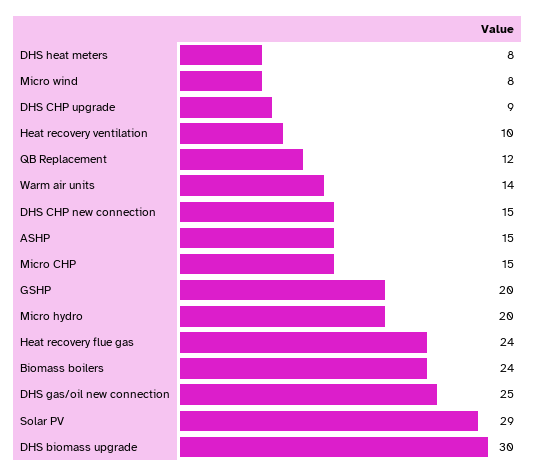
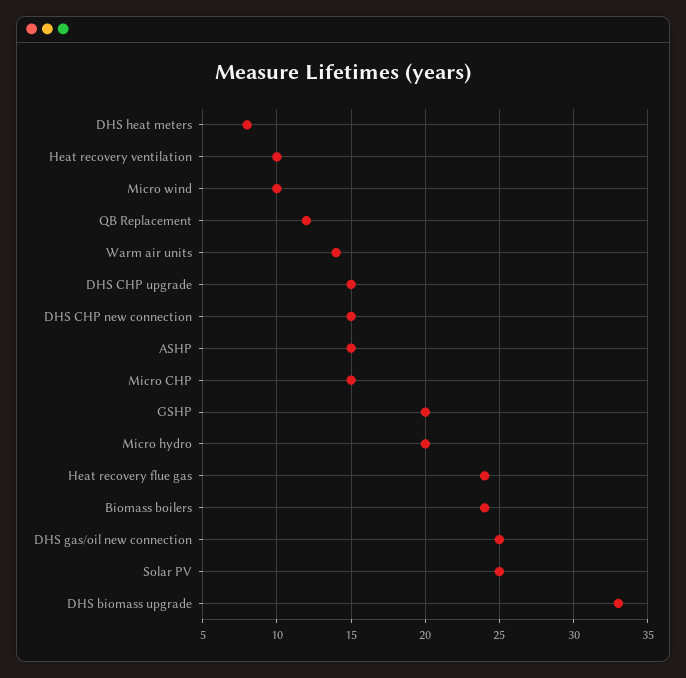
Micro wind: 8 -> 10
DHS CHP upgrade: 9 -> 15
Solar PV: 29 -> 25
DHS biomass upgrade: 30 -> 33

